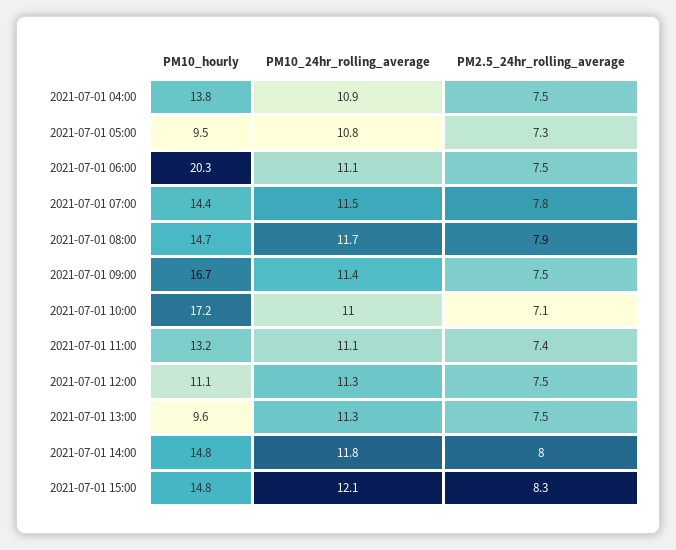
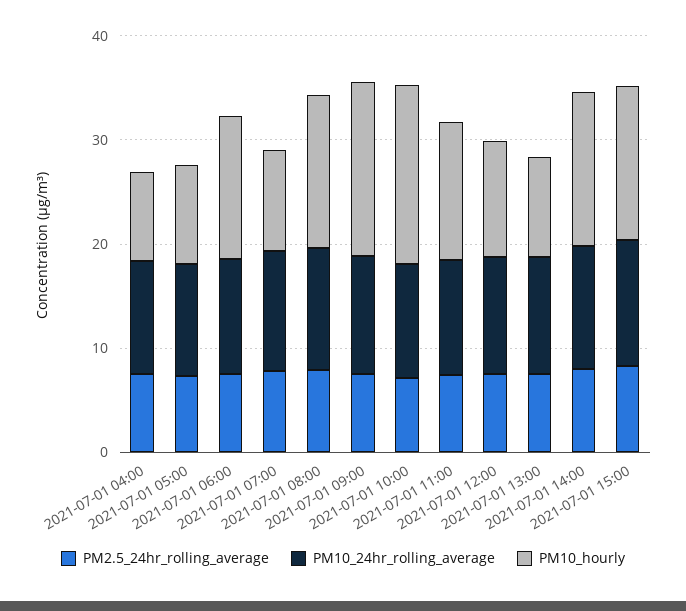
PM10_hourly, 2021-07-01 04:00: 13.8 -> 8
PM10_hourly, 2021-07-01 06:00: 20.3 -> 14
PM10_hourly, 2021-07-01 07:00: 14.4 -> 10

